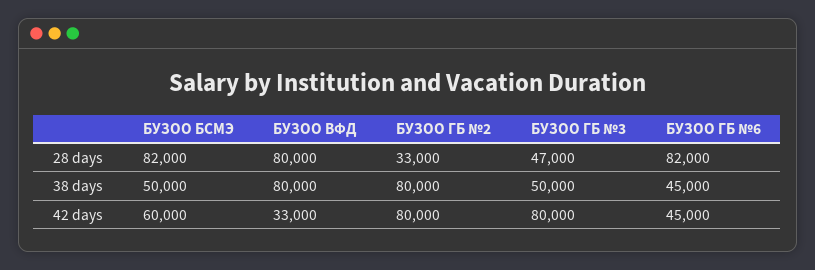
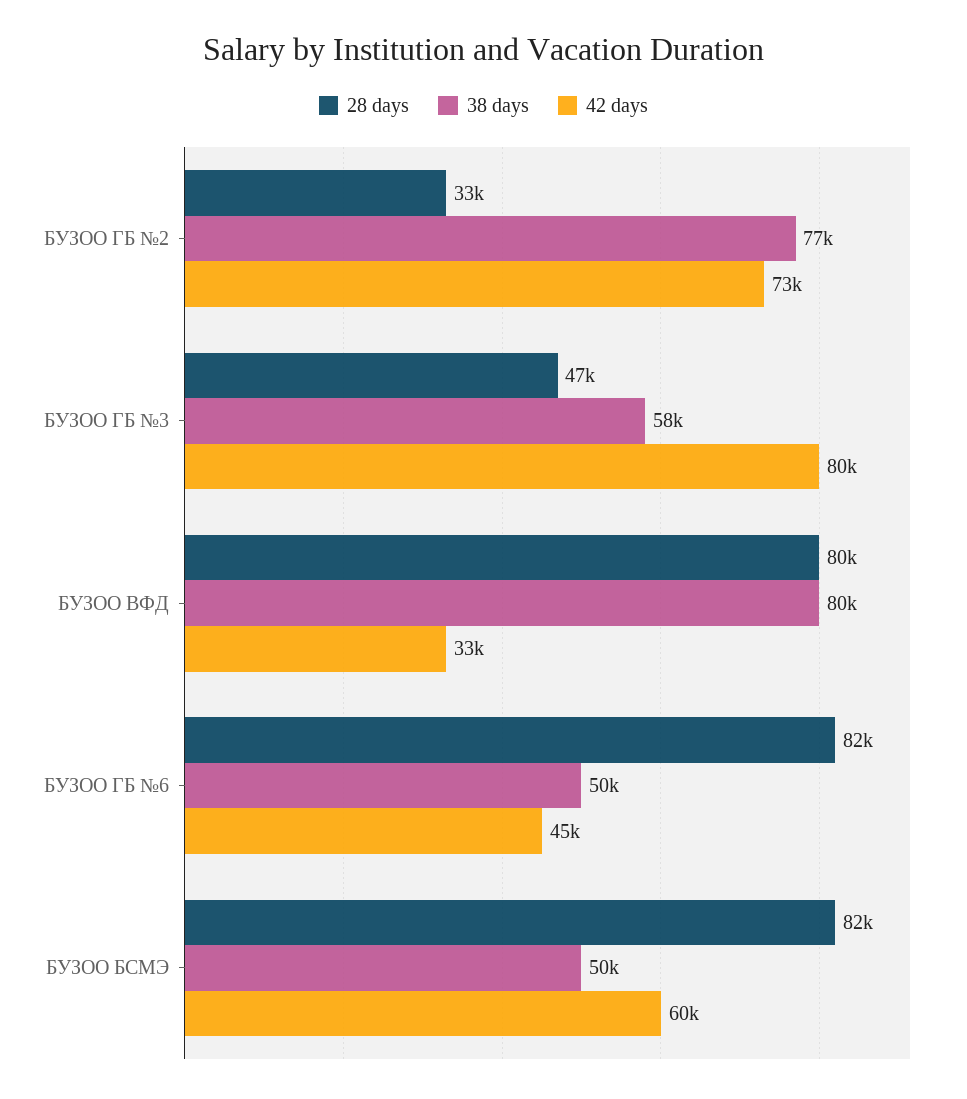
38 days, БУЗОО ГБ №2: 80000 -> 77000
38 days, БУЗОО ГБ №3: 50000 -> 58000
38 days, БУЗОО ГБ №6: 45000 -> 50000
42 days, БУЗОО ГБ №2: 80000 -> 73000

